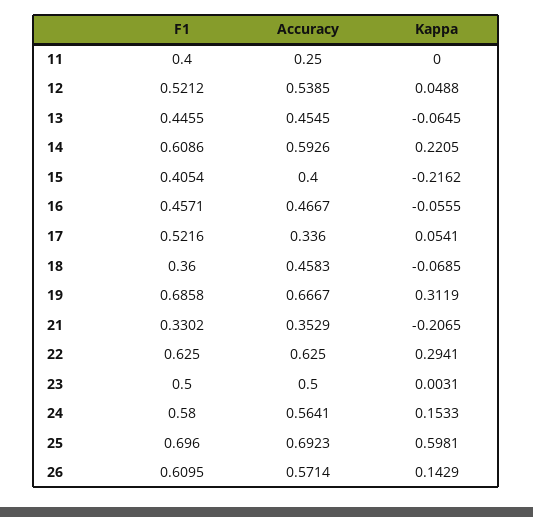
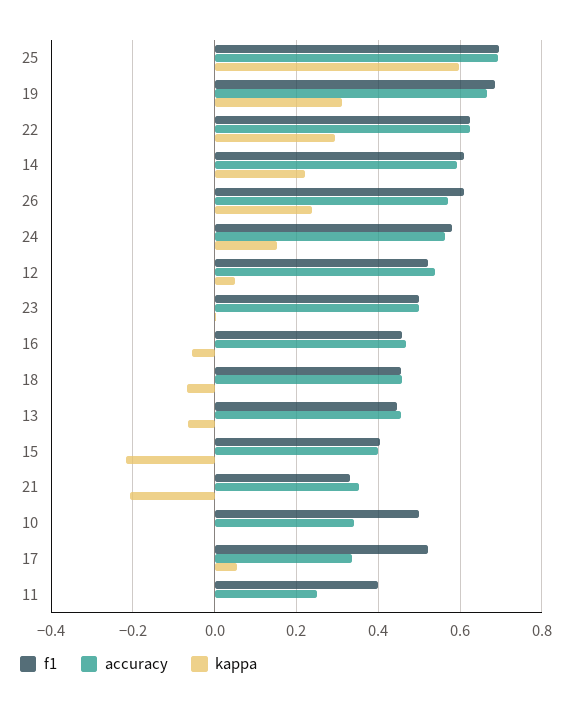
F1, 18: 0.36 -> 0.46
Kappa, 26: 0.1429 -> 0.24
F1, 10: none -> 0.5
Accuracy, 10: none -> 0.34
Kappa, 10: none -> 0

